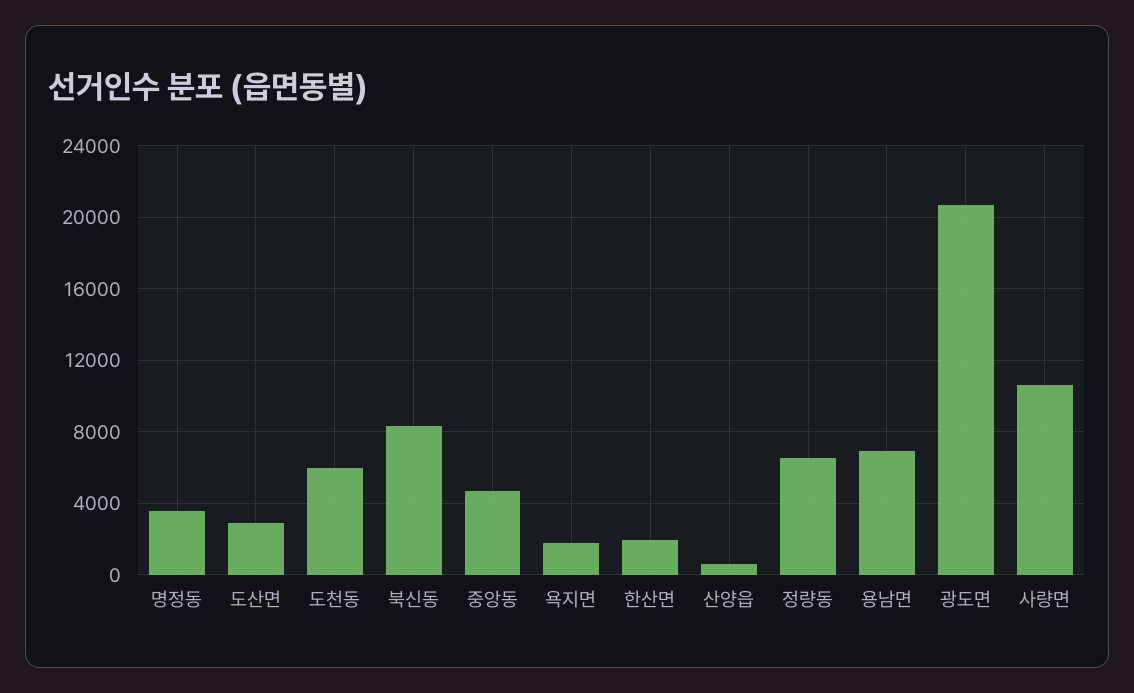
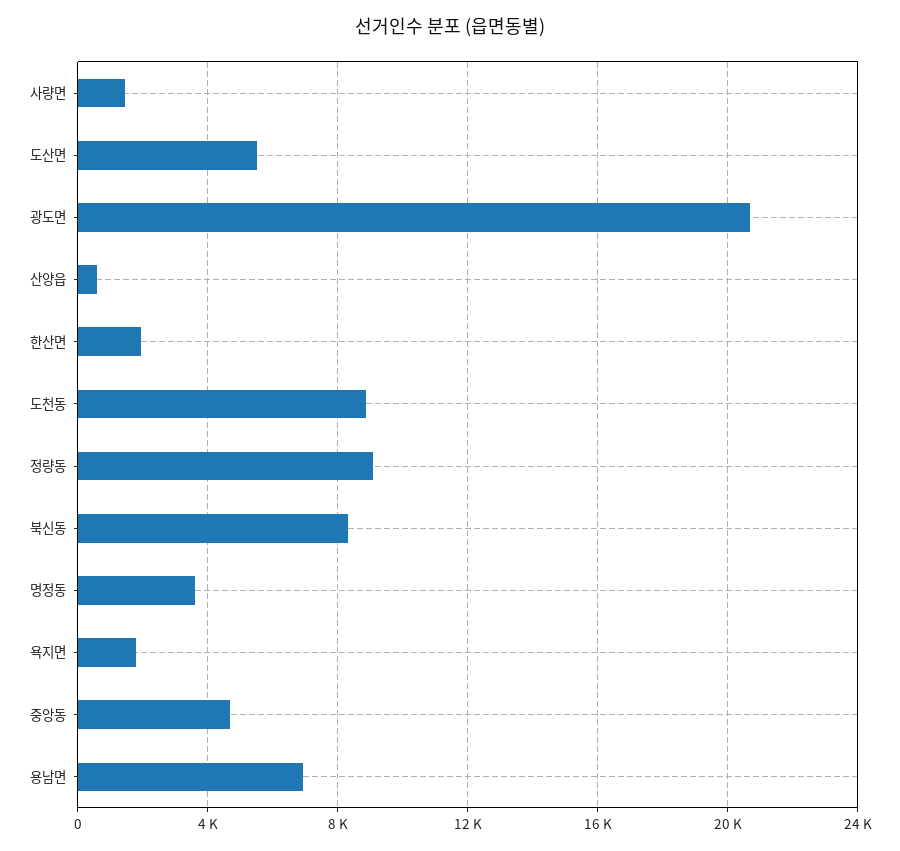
도산면: 3000 -> 5500
도천동: 6000 -> 9000
정량동: 6500 -> 9000
사량면: 10500 -> 1500

